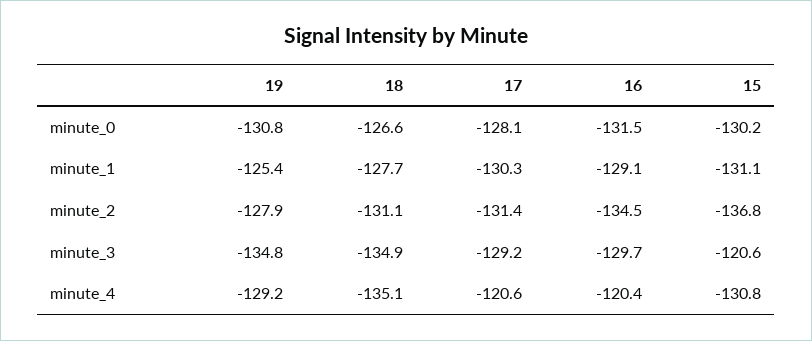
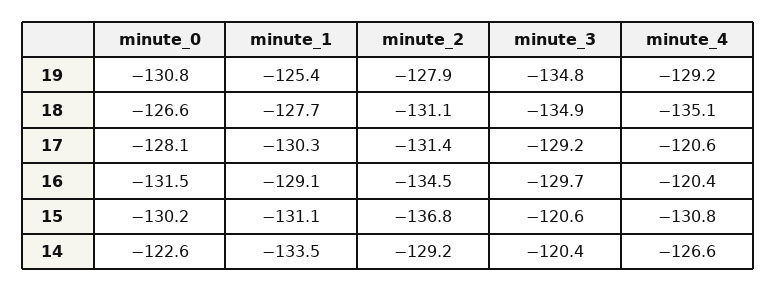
14, minute_0: none -> -122.6
14, minute_1: none -> -133.5
14, minute_2: none -> -129.2
14, minute_3: none -> -120.4
14, minute_4: none -> -126.6

